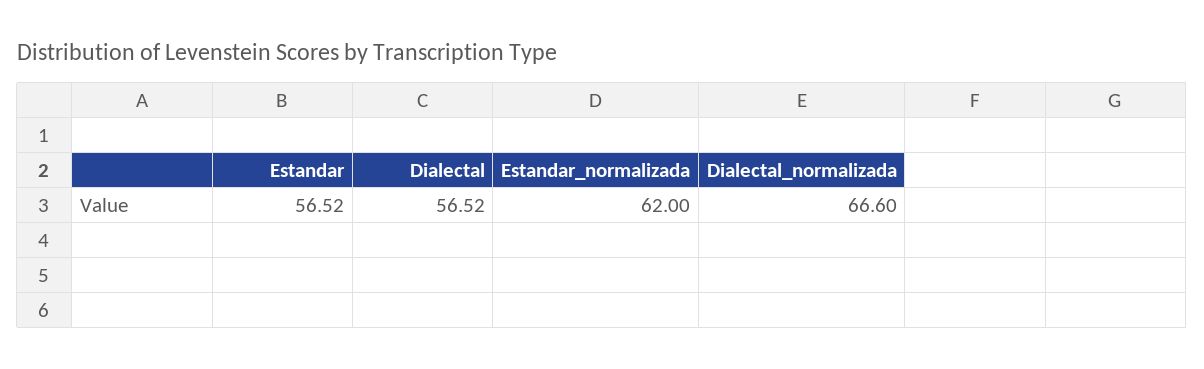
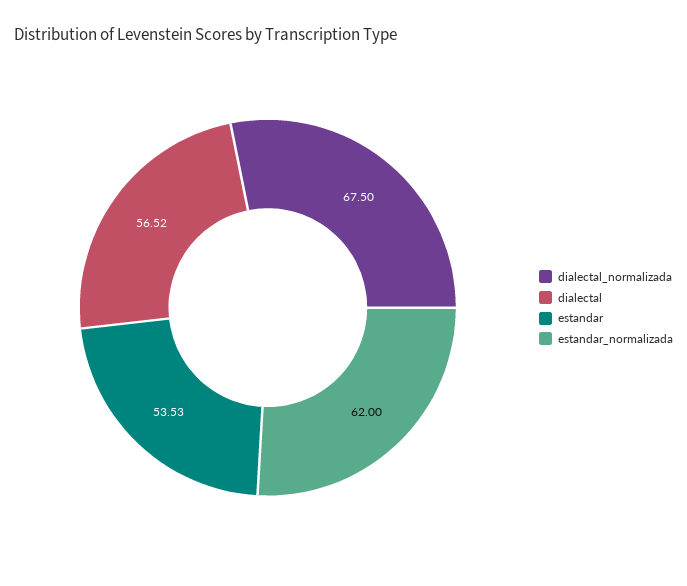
Estandar: 56.52 -> 53.53
Dialectal_normalizada: 66.6 -> 67.5

